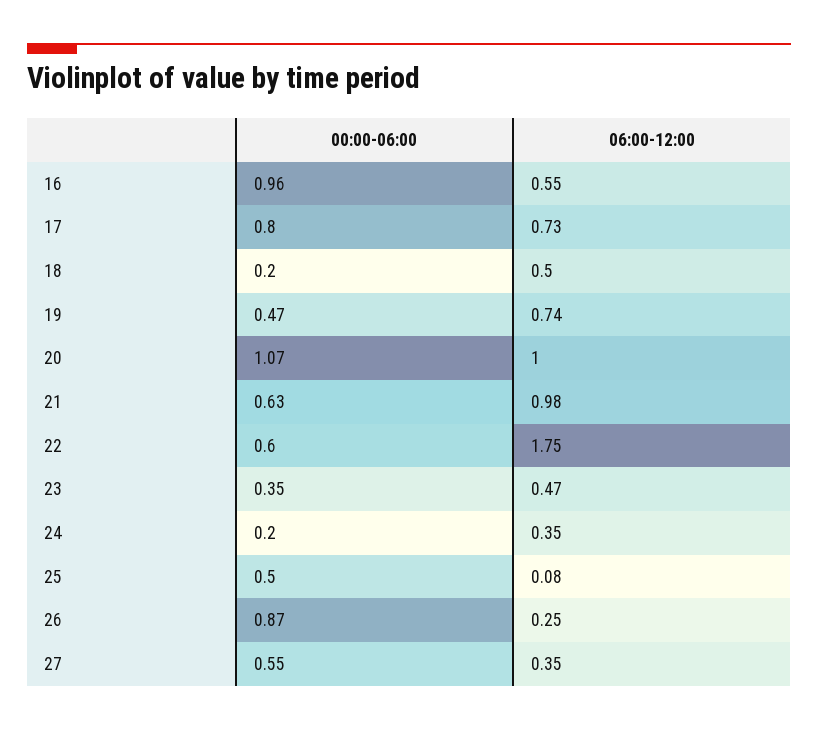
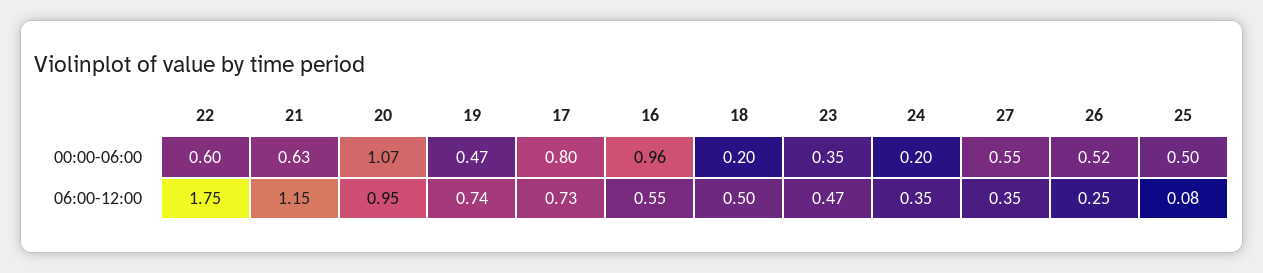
06:00-12:00, 20: 1 -> 0.95
06:00-12:00, 21: 0.98 -> 1.15
00:00-06:00, 26: 0.87 -> 0.52

